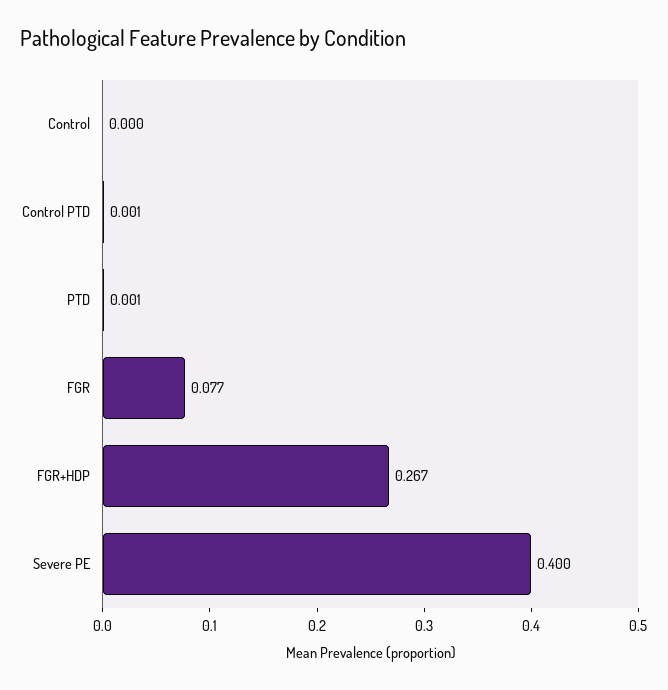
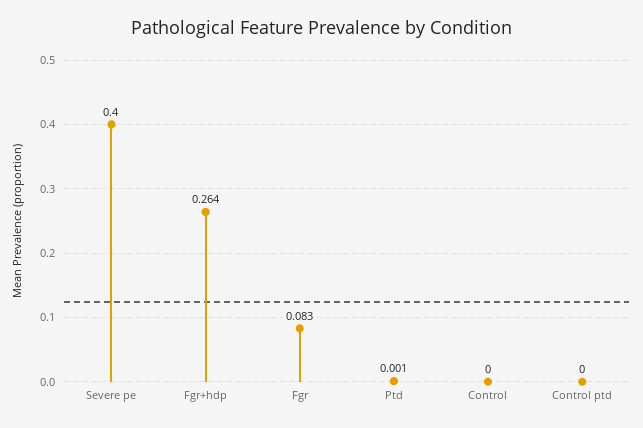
Control PTD: 0.001 -> 0
FGR: 0.077 -> 0.083
FGR+HDP: 0.267 -> 0.264

